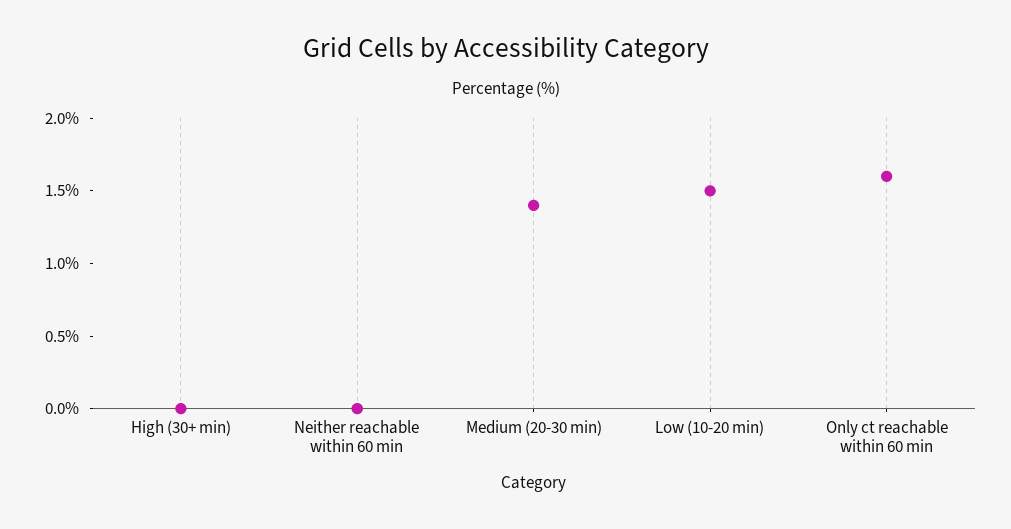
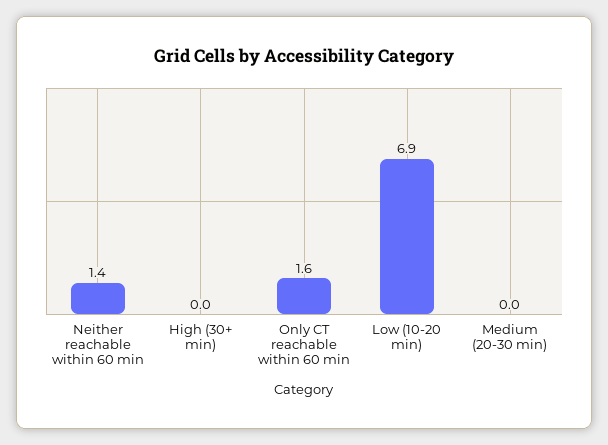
Neither reachable within 60 min: 0 -> 1.4
Medium (20-30 min): 1.4 -> 0
Low (10-20 min): 1.5 -> 6.9

